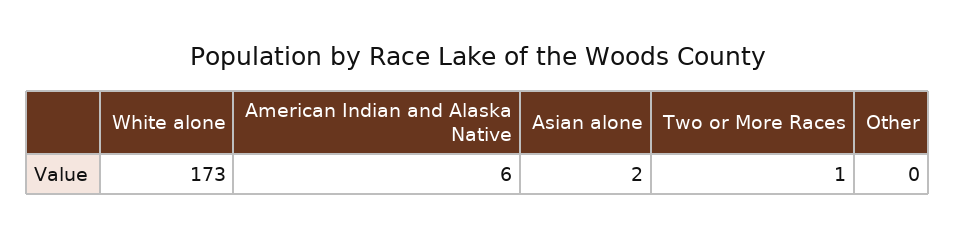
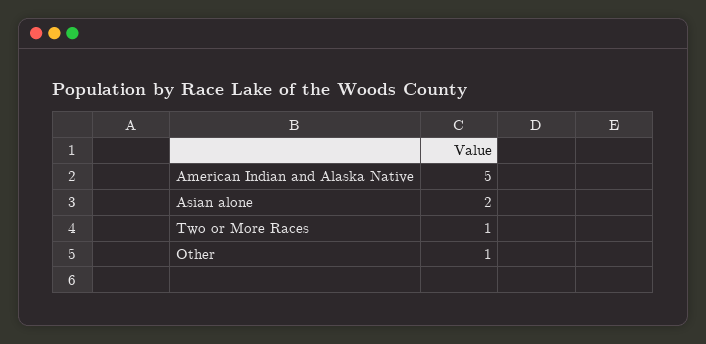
White alone: 173 -> none
American Indian and Alaska Native: 6 -> 5
Other: 0 -> 1

